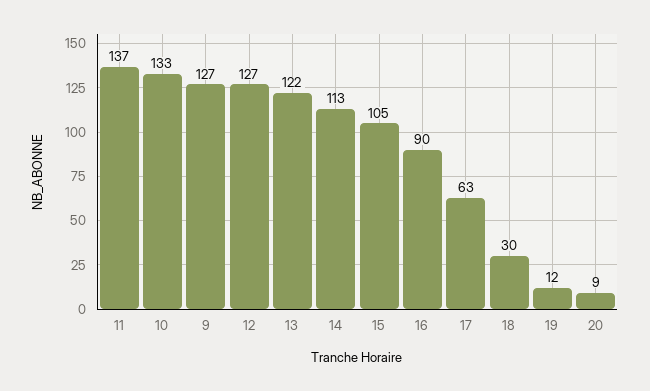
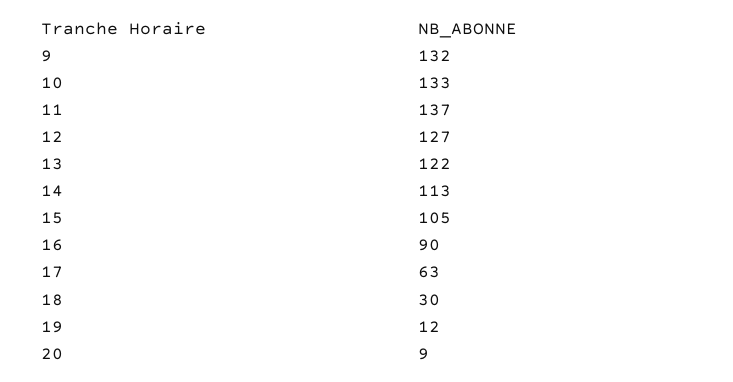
9: 127 -> 132

